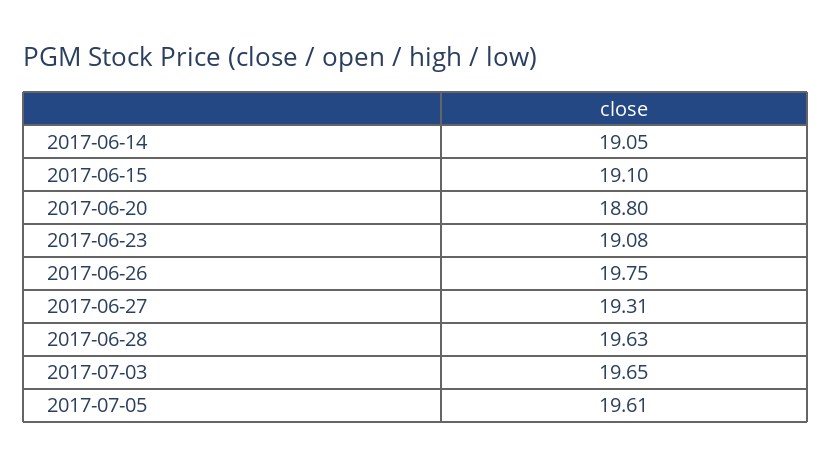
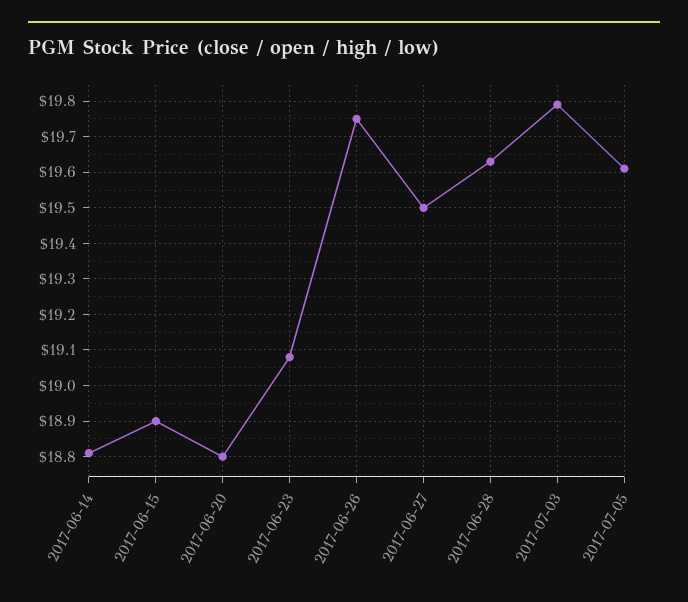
2017-06-14: 19.05 -> 18.8
2017-06-15: 19.1 -> 18.9
2017-06-27: 19.31 -> 19.5
2017-07-03: 19.65 -> 19.8

